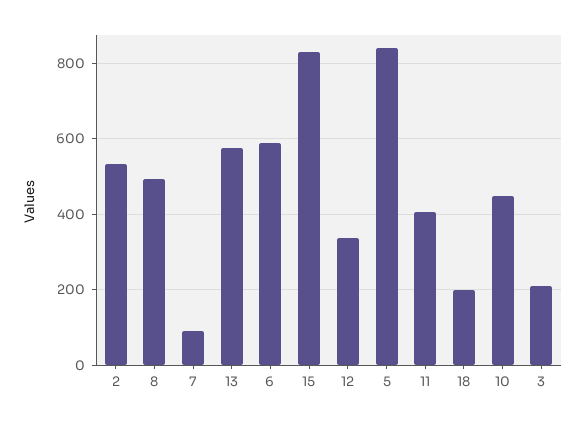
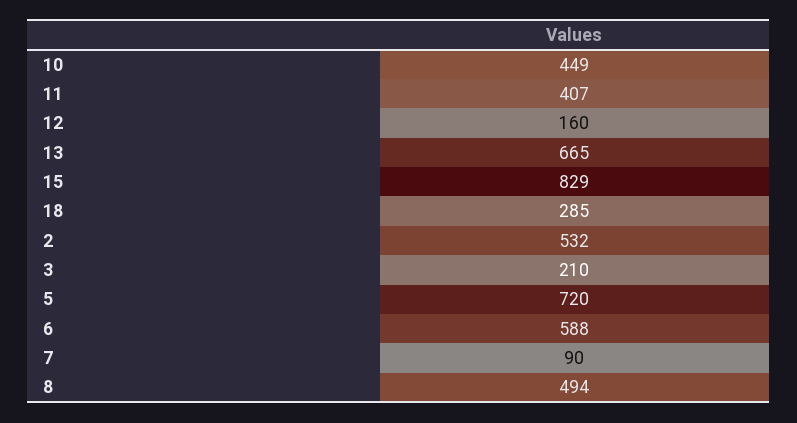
13: 580 -> 665
12: 340 -> 160
5: 840 -> 720
18: 200 -> 285

